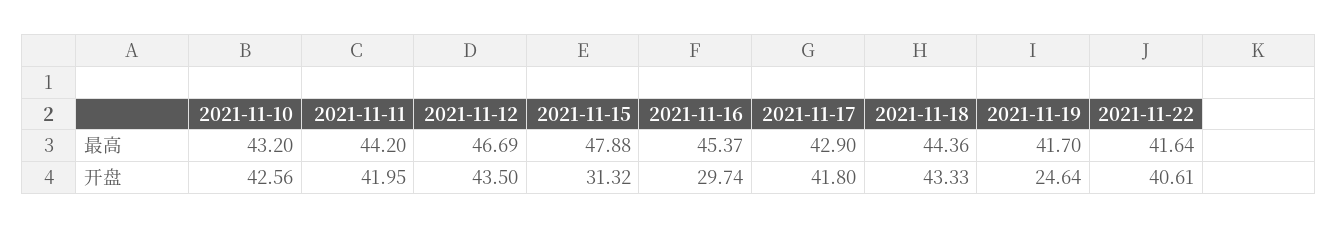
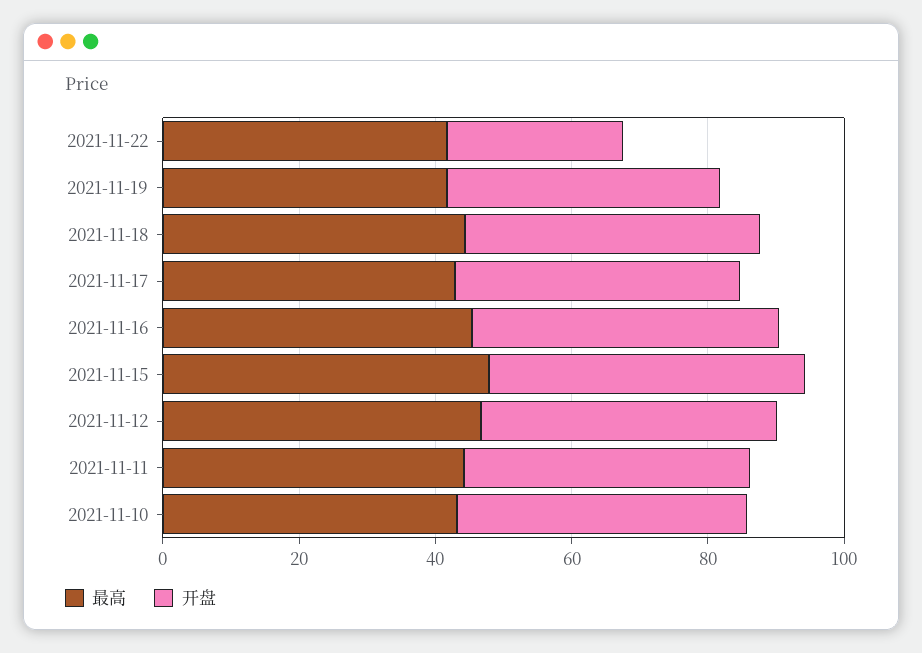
开盘, 2021-11-15: 31.32 -> 45
开盘, 2021-11-16: 29.74 -> 45
开盘, 2021-11-19: 24.64 -> 40
开盘, 2021-11-22: 40.61 -> 25

